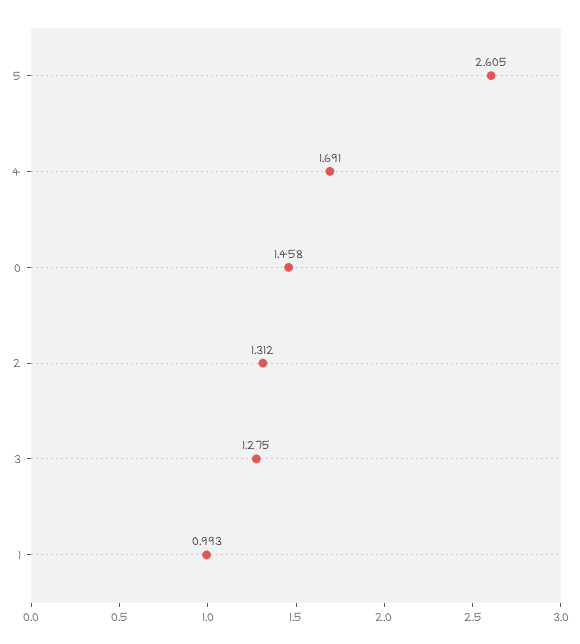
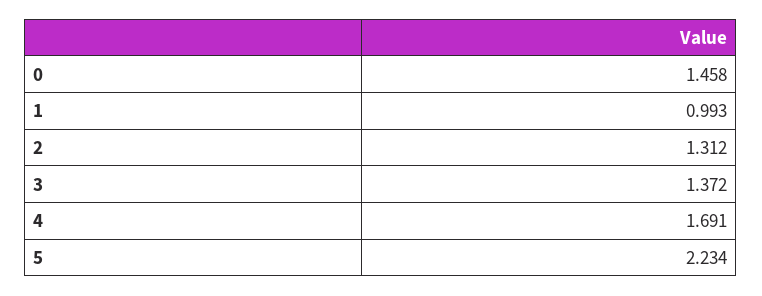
5: 2.605 -> 2.234
3: 1.275 -> 1.372

